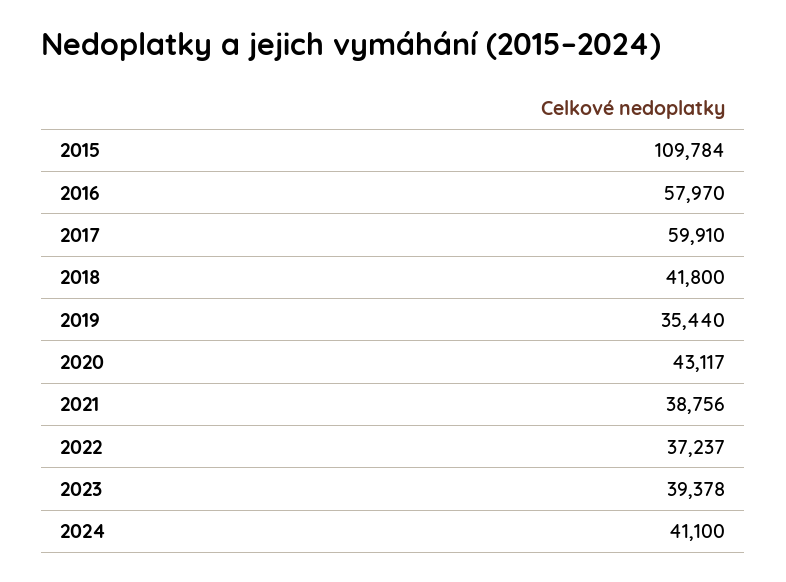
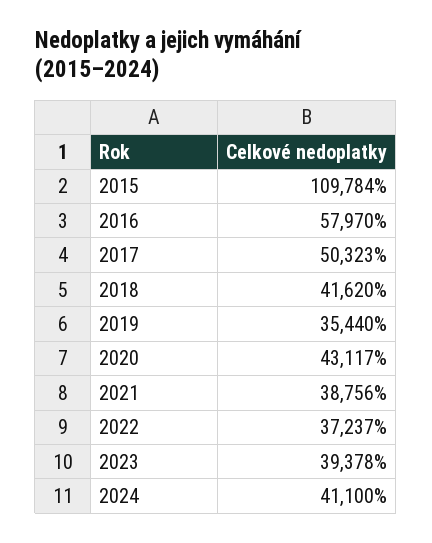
2017: 59910 -> 50323
2018: 41800 -> 41620

